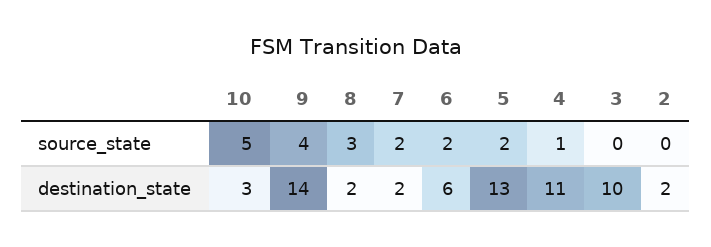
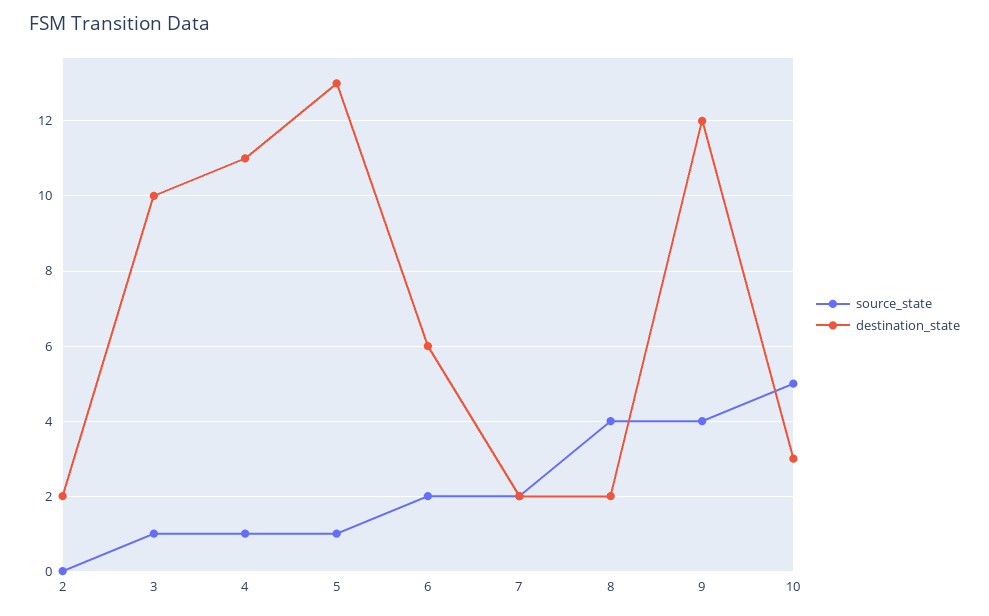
source_state, 8: 3 -> 4
source_state, 5: 2 -> 1
source_state, 3: 0 -> 1
destination_state, 9: 14 -> 12

